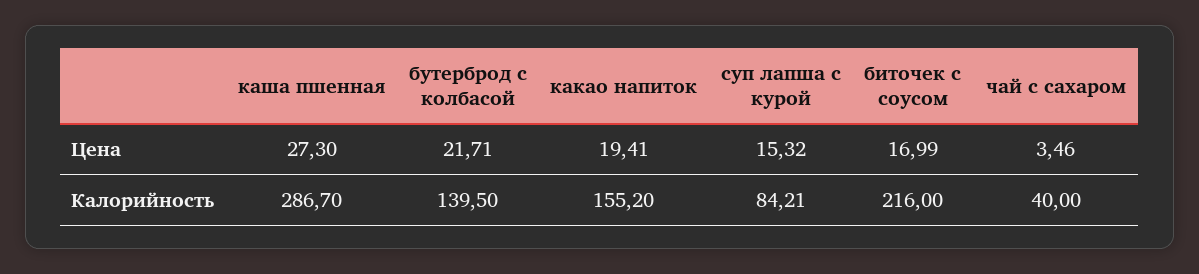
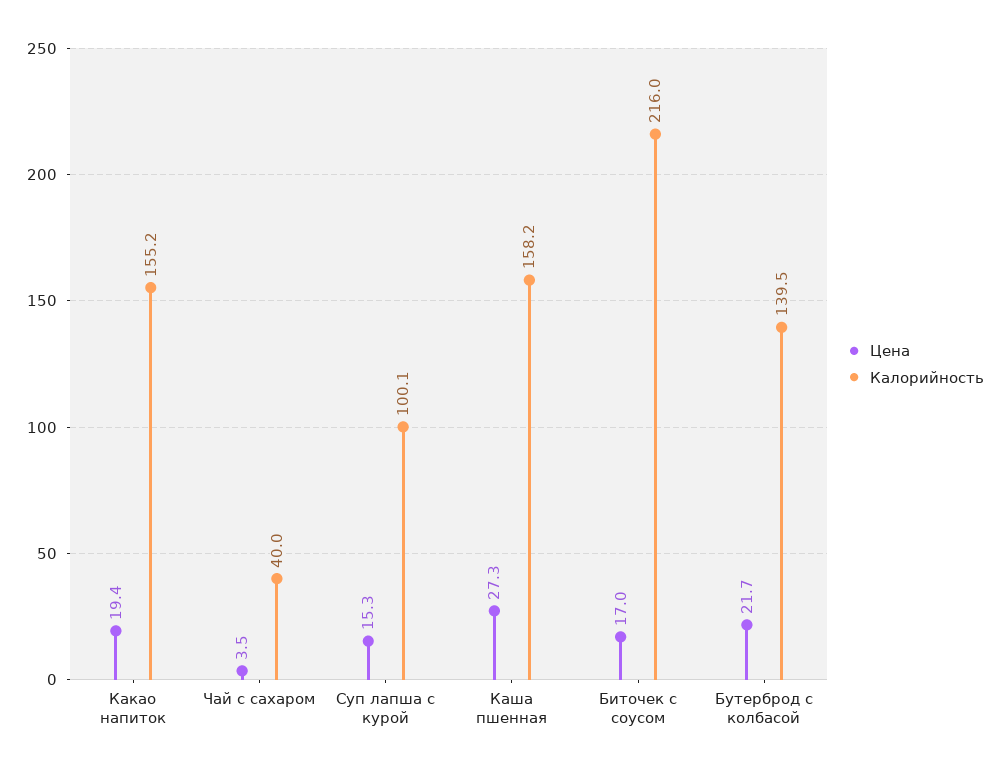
Калорийность, каша пшенная: 286.7 -> 158.2
Калорийность, суп лапша с курой: 84.21 -> 100.1

